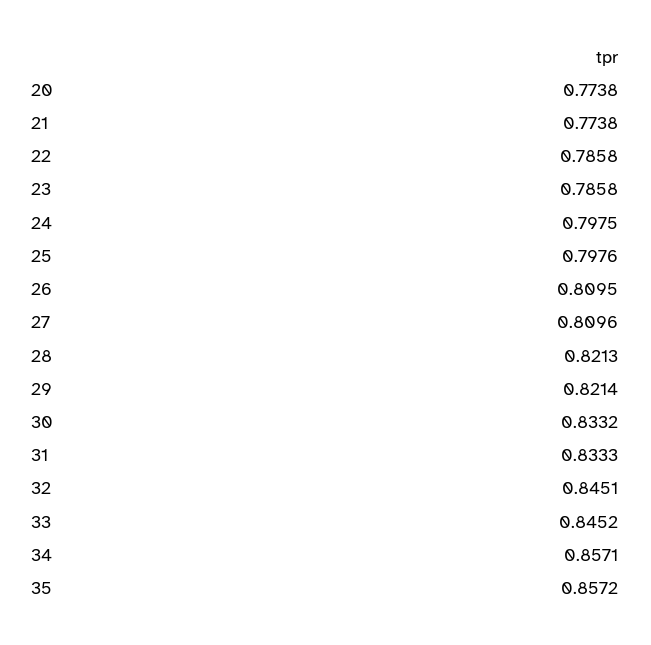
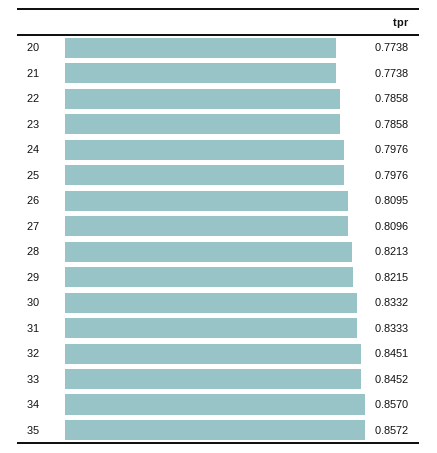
24: 0.7975 -> 0.7976
29: 0.8214 -> 0.8215
34: 0.8571 -> 0.857

